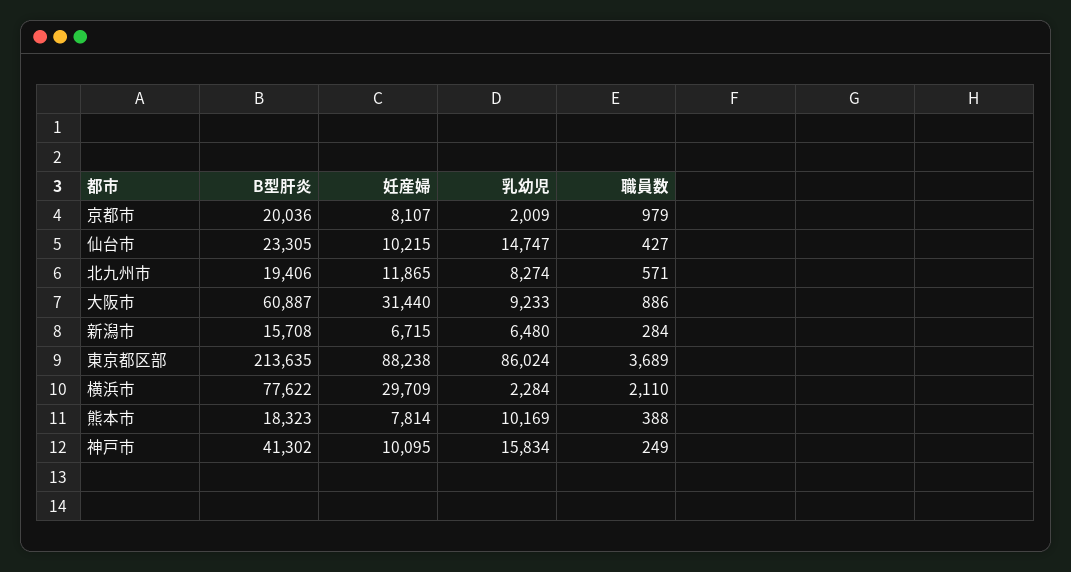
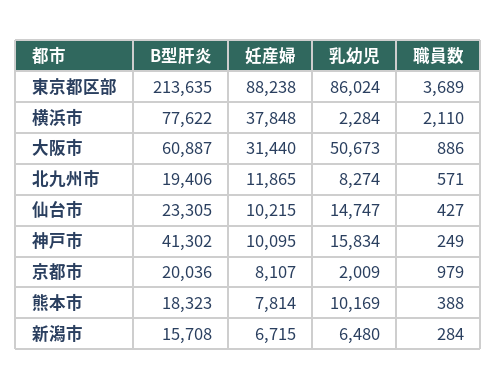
乳幼児, 大阪市: 9233 -> 50673
妊産婦, 横浜市: 29709 -> 37848

